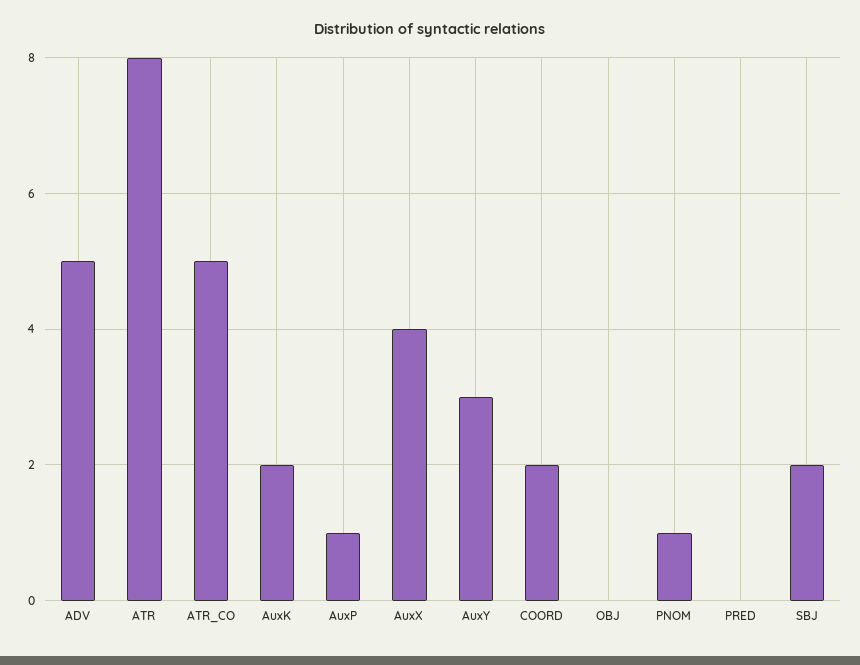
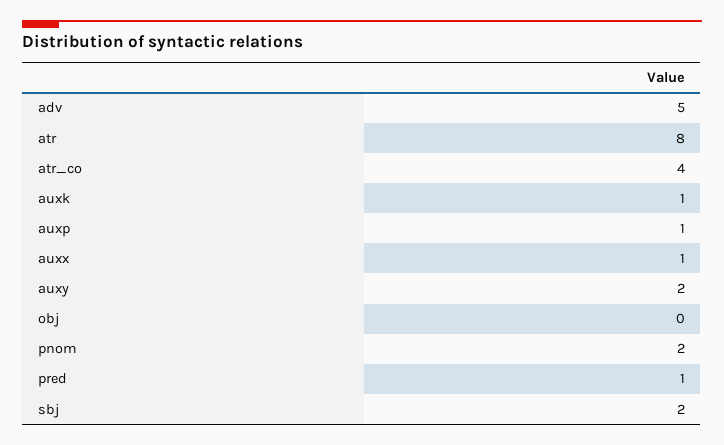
ATR_CO: 5 -> 4
AuxK: 2 -> 1
AuxX: 4 -> 1
AuxY: 3 -> 2
COORD: 2 -> none
PNOM: 1 -> 2
PRED: 0 -> 1

